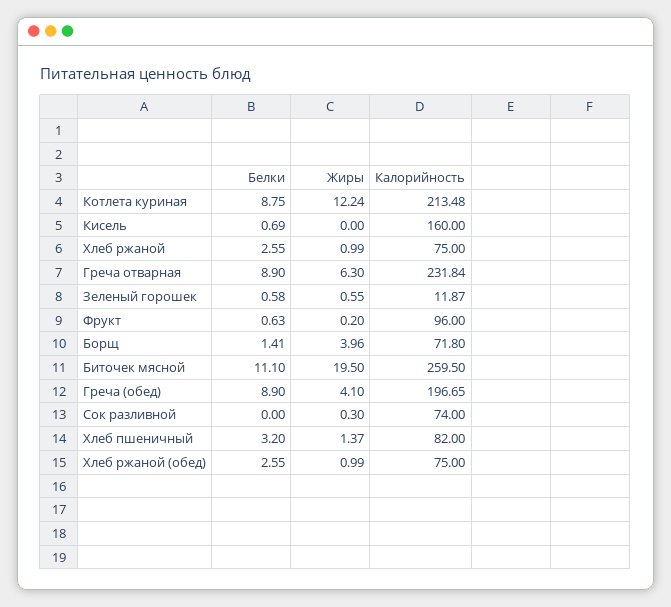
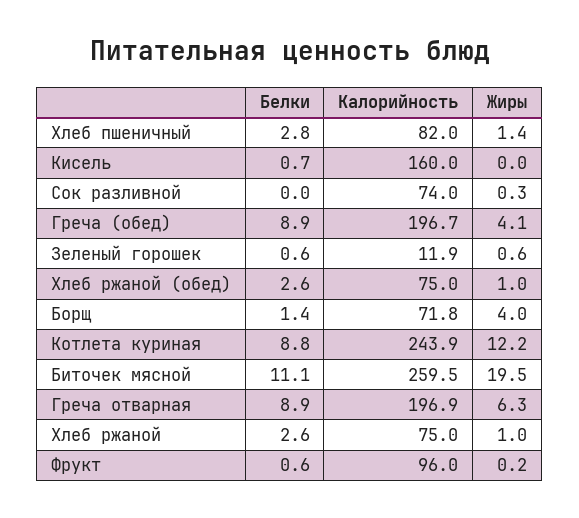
Калорийность, Котлета куриная: 213.48 -> 243.9
Калорийность, Греча отварная: 231.84 -> 196.9
Белки, Хлеб пшеничный: 3.2 -> 2.8

